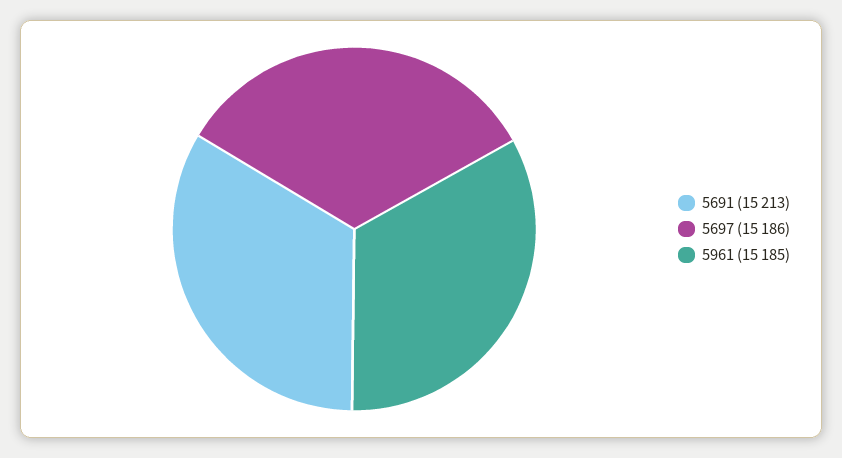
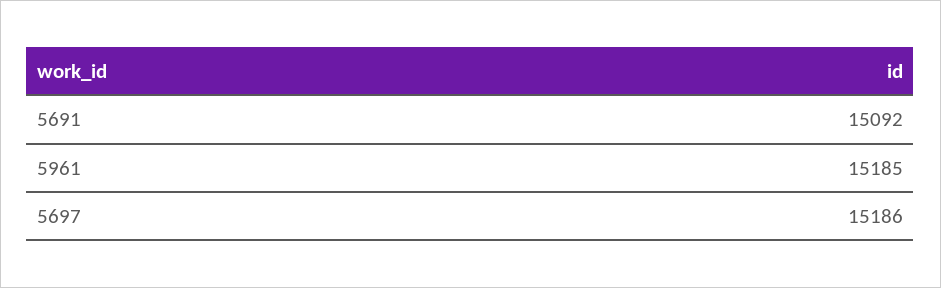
5691: 15213 -> 15092

